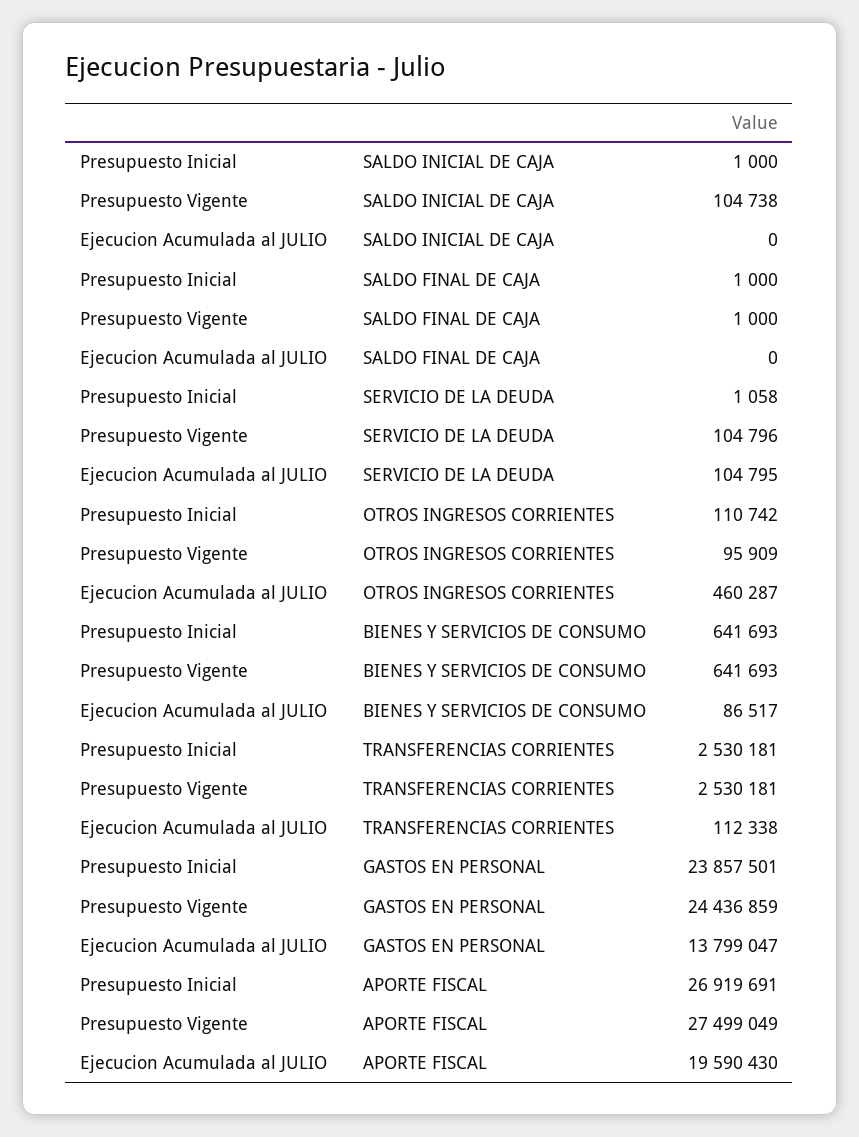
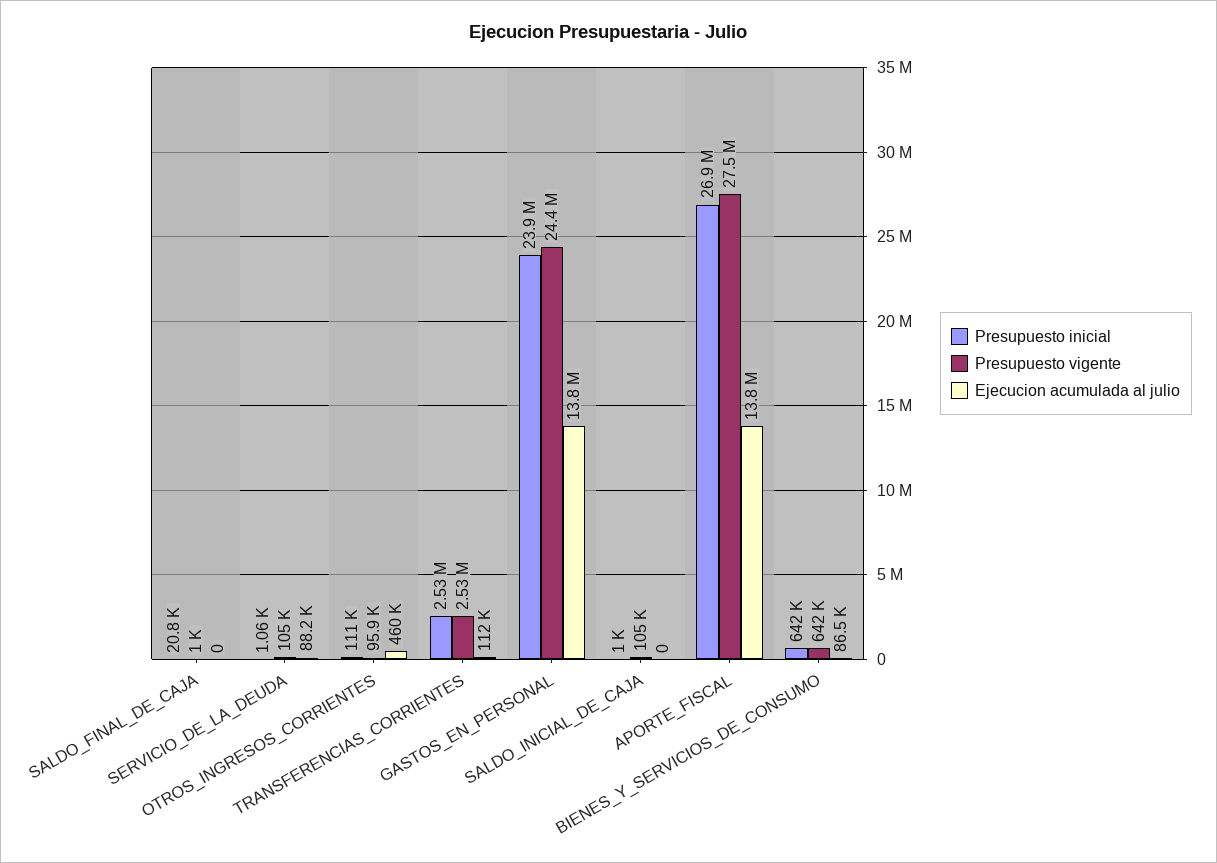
Presupuesto Inicial, SALDO FINAL DE CAJA: 1000 -> 20800
Ejecucion Acumulada al JULIO, SERVICIO DE LA DEUDA: 104795 -> 88200
Ejecucion Acumulada al JULIO, APORTE FISCAL: 19590430 -> 13800000

